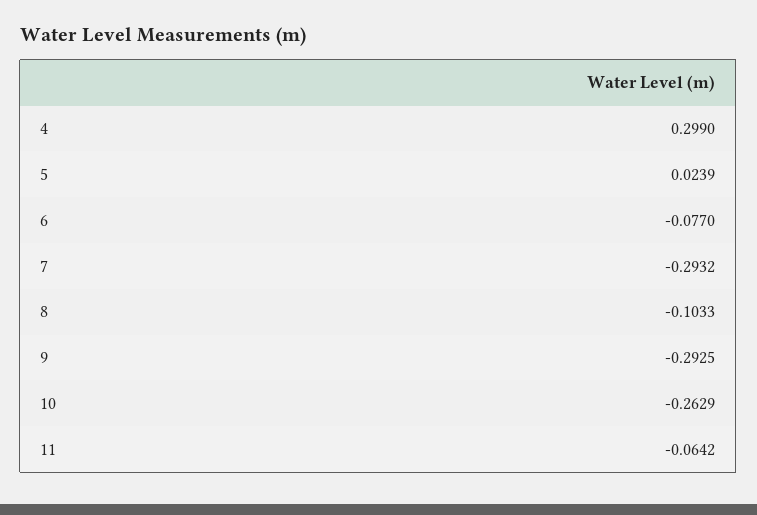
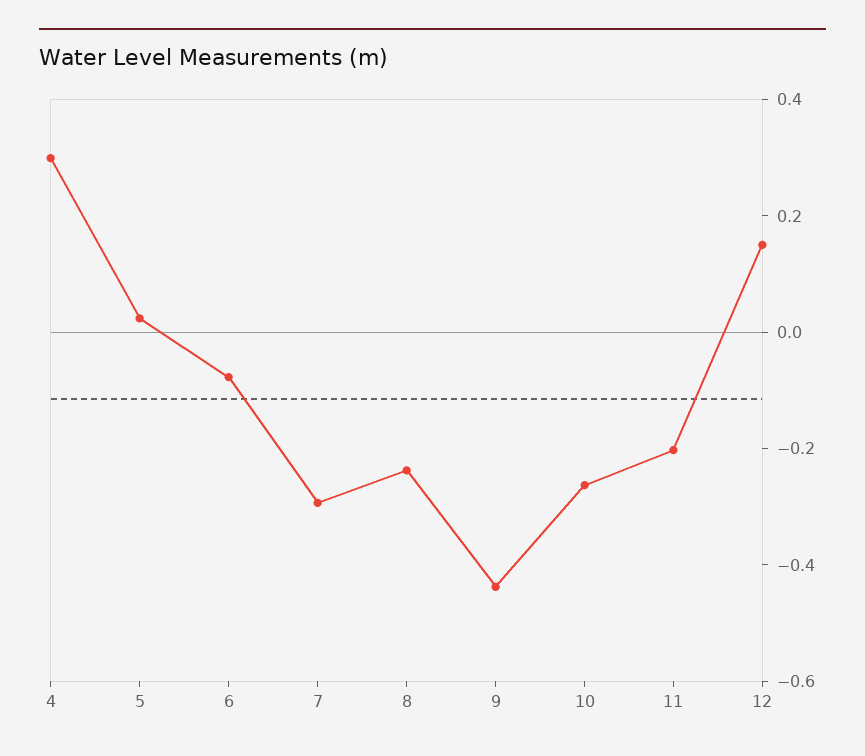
8: -0.1033 -> -0.25
9: -0.2925 -> -0.45
11: -0.0642 -> -0.2
12: none -> 0.15

